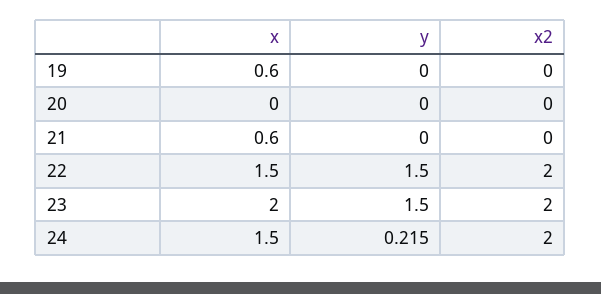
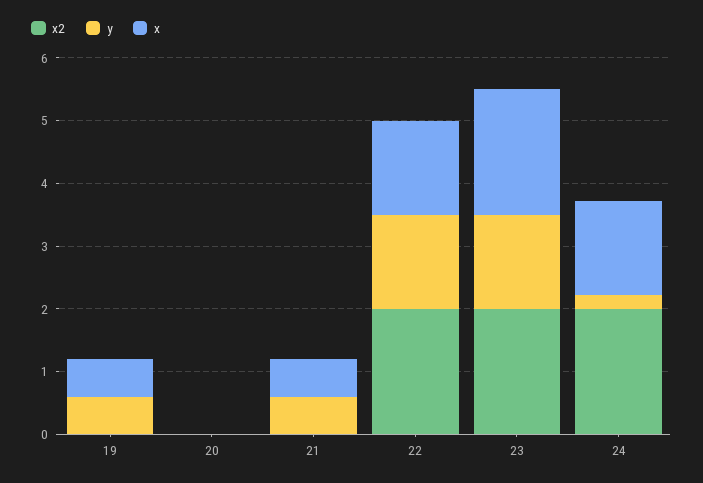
y, 19: 0 -> 0.6
y, 21: 0 -> 0.6

